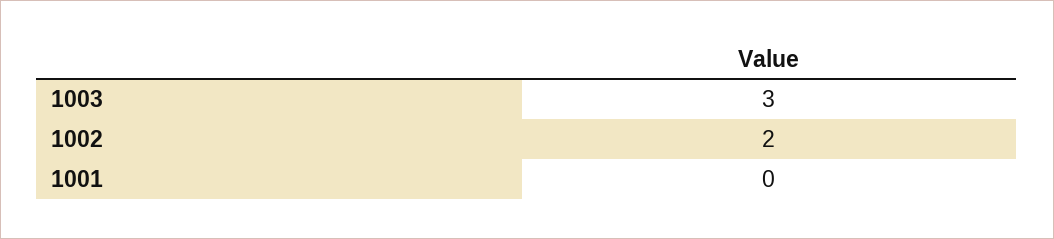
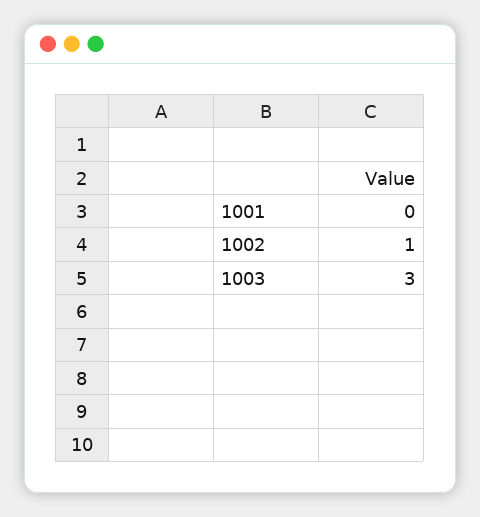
1002: 2 -> 1

